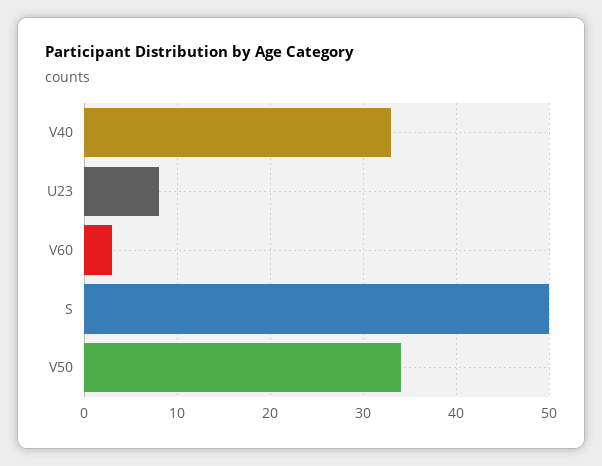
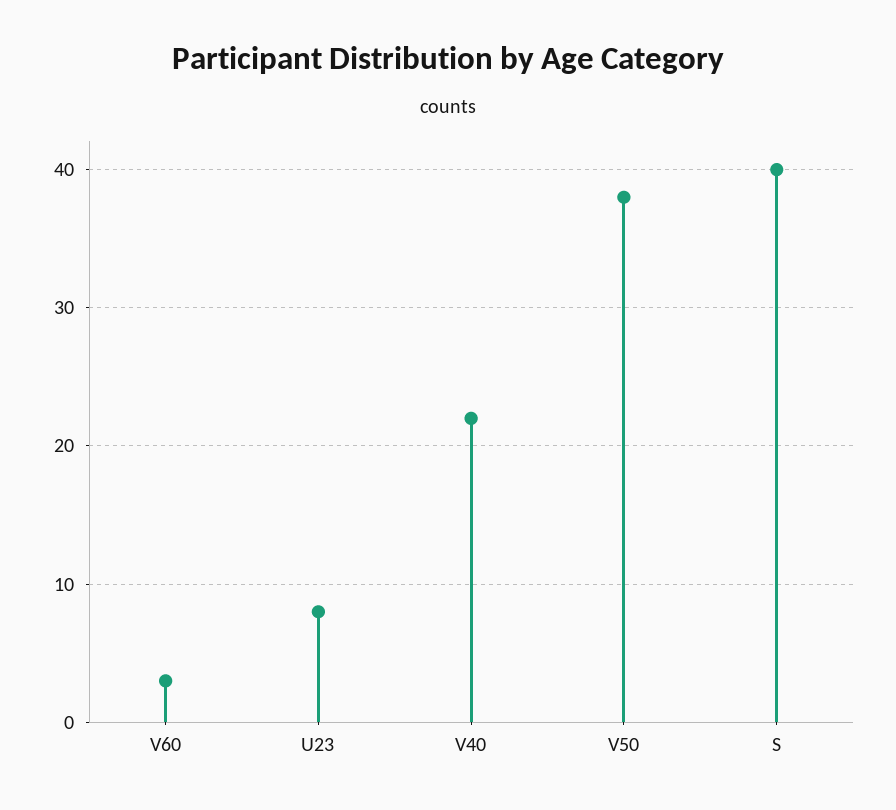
V40: 33 -> 22
S: 50 -> 40
V50: 34 -> 38

